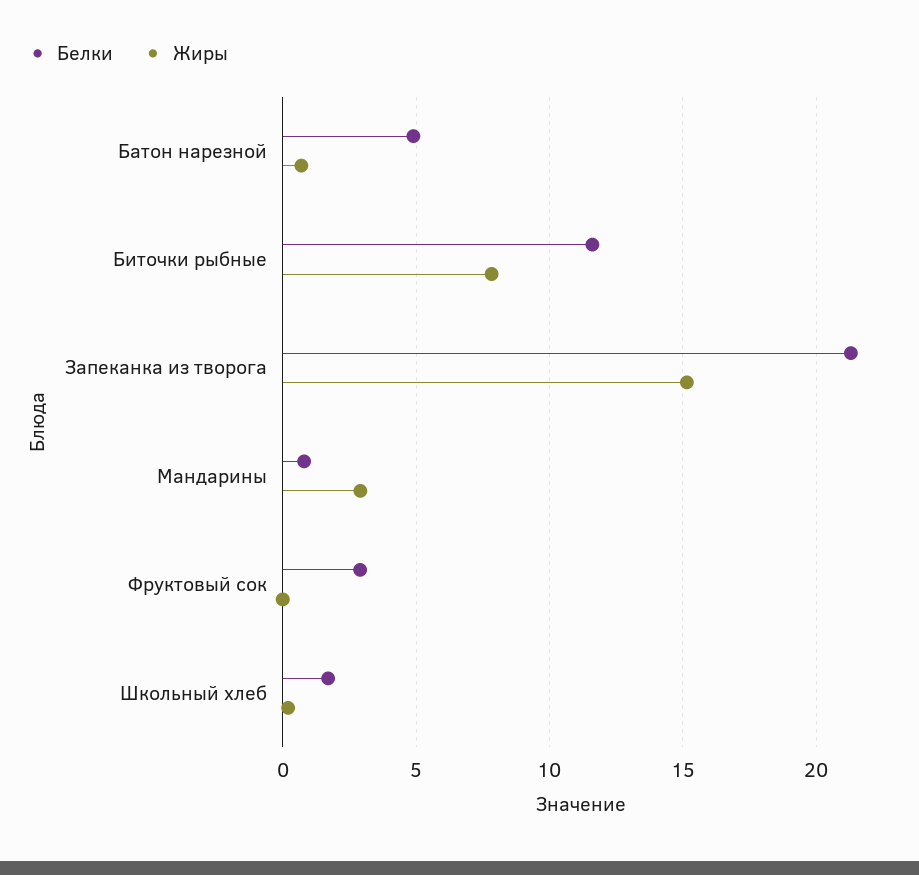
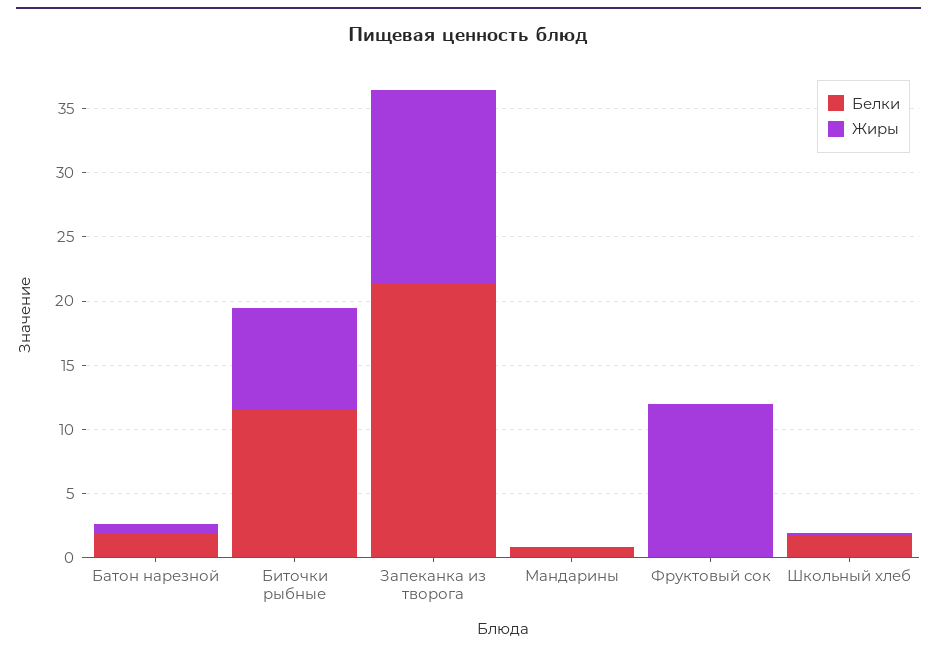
Белки, Батон нарезной: 5 -> 2
Жиры, Мандарины: 3 -> 0
Белки, Фруктовый сок: 3 -> 0
Жиры, Фруктовый сок: 0 -> 12

